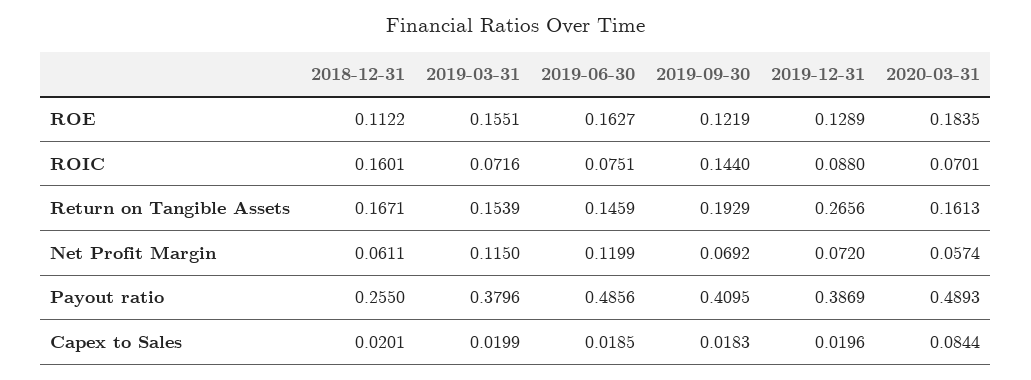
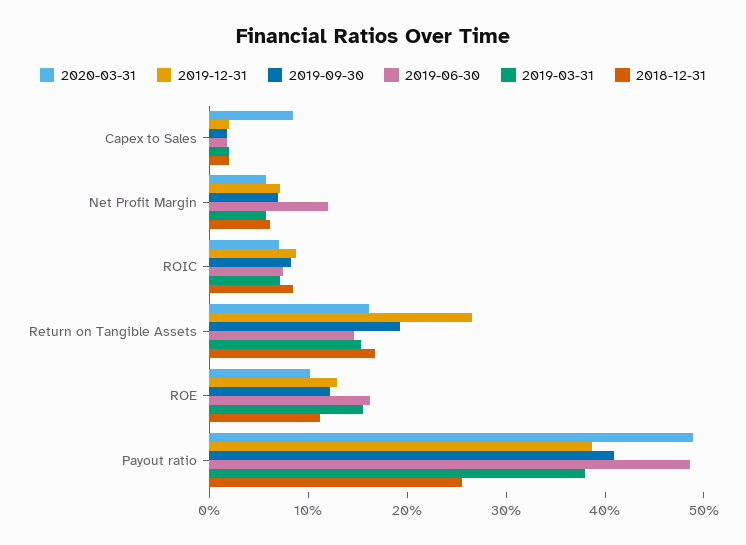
2020-03-31, ROE: 0.1835 -> 0.1
2018-12-31, ROIC: 0.1601 -> 0.08
2019-09-30, ROIC: 0.144 -> 0.08
2019-03-31, Net Profit Margin: 0.115 -> 0.06

